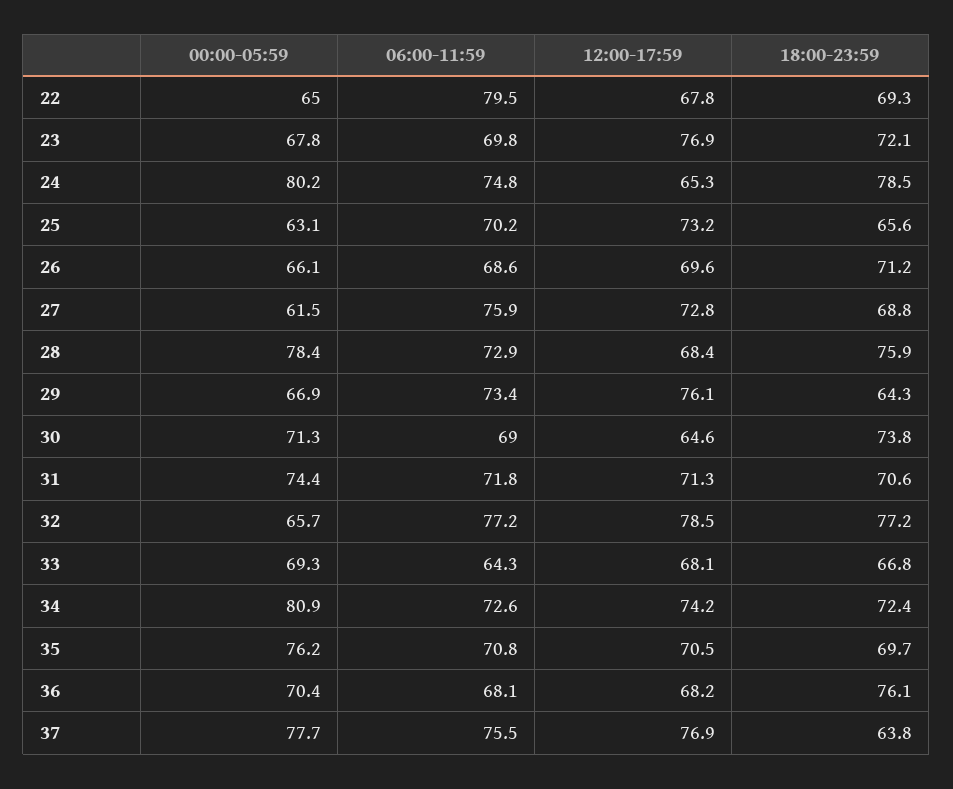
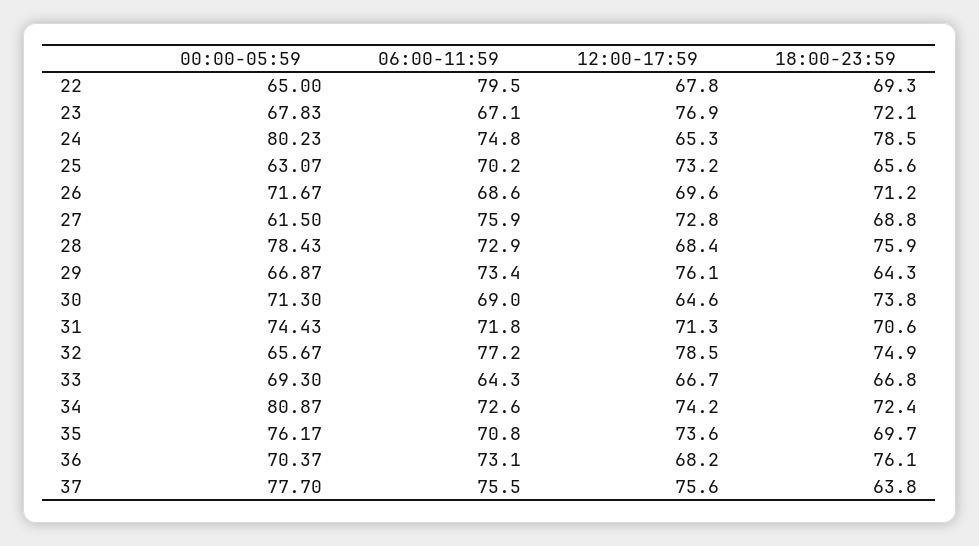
06:00-11:59, 23: 69.8 -> 67.1
00:00-05:59, 26: 66.1 -> 71.67
18:00-23:59, 32: 77.2 -> 74.9
12:00-17:59, 33: 68.1 -> 66.7
12:00-17:59, 35: 70.5 -> 73.6
06:00-11:59, 36: 68.1 -> 73.1
12:00-17:59, 37: 76.9 -> 75.6

